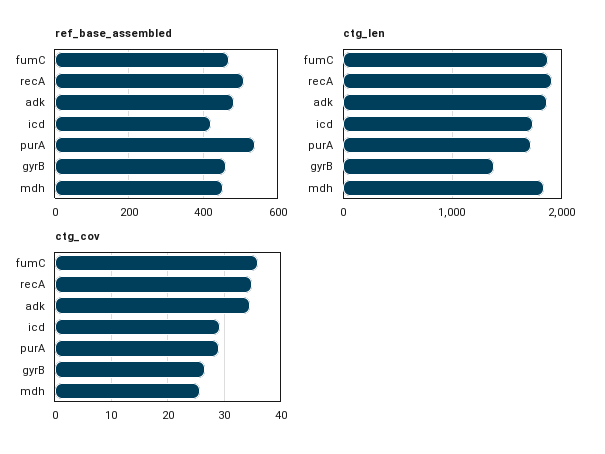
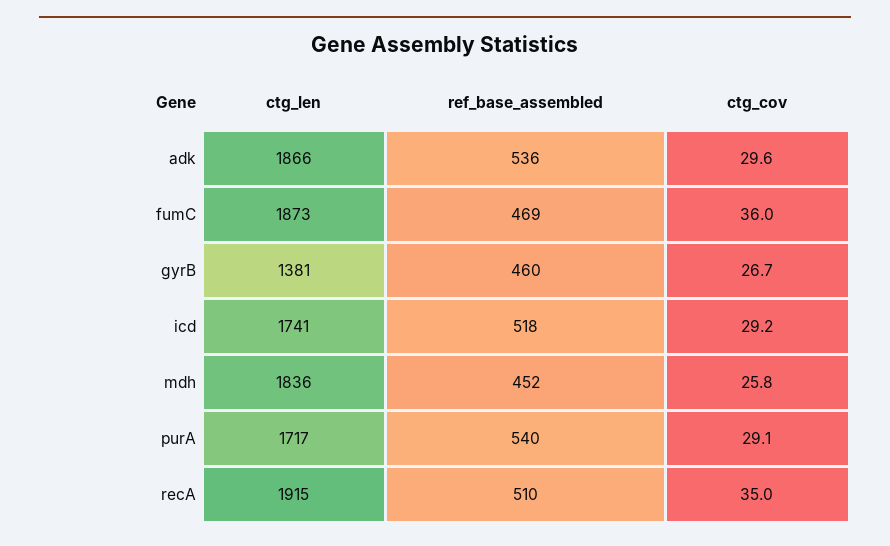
ref_base_assembled, adk: 480 -> 536
ref_base_assembled, icd: 420 -> 518
ctg_cov, adk: 34 -> 29.6

